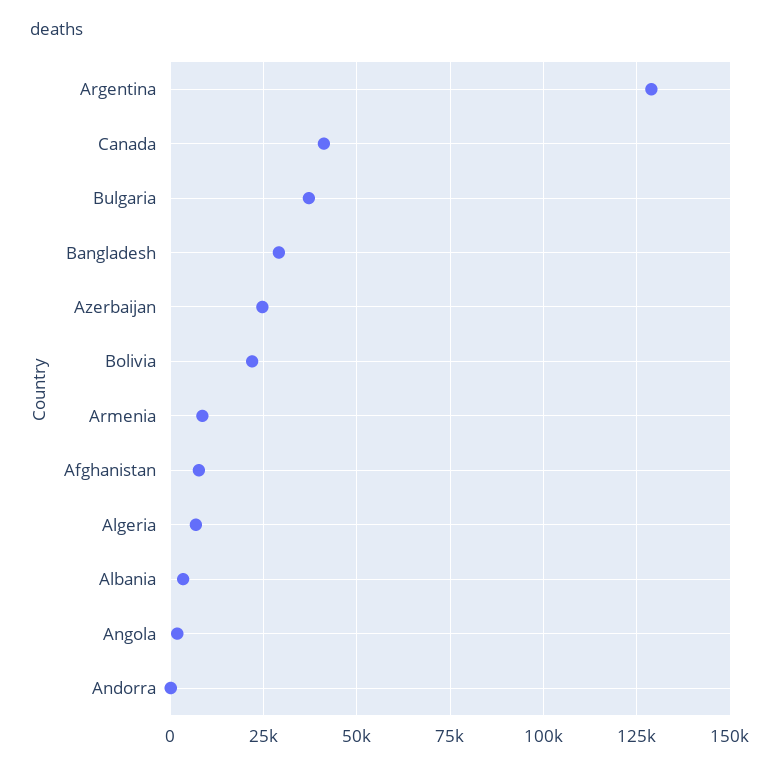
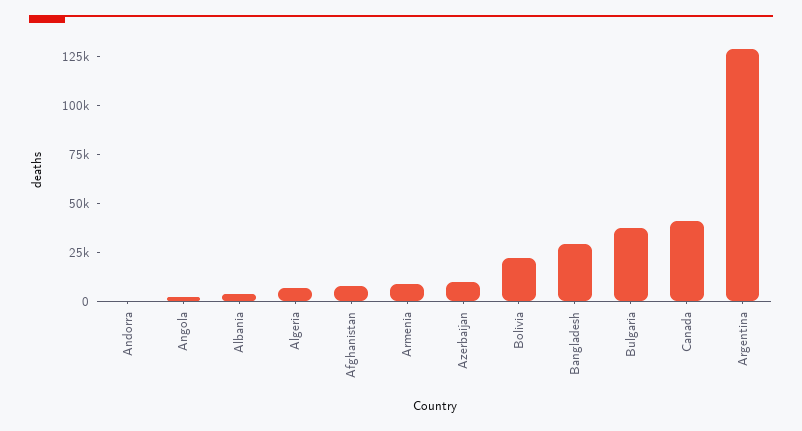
Azerbaijan: 25000 -> 10000

